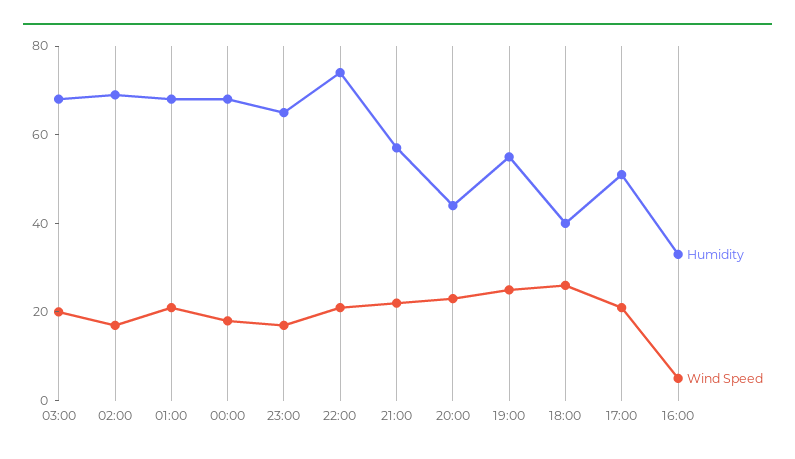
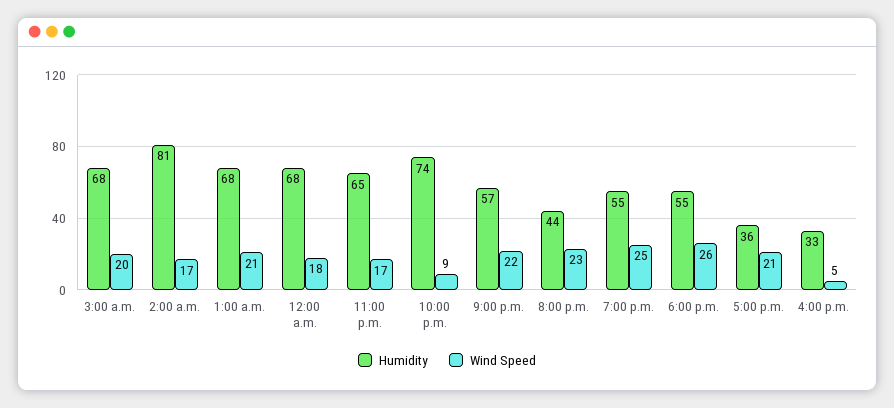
Humidity, 02:00: 70 -> 81
Wind Speed, 22:00: 20 -> 9
Humidity, 18:00: 40 -> 55
Humidity, 17:00: 50 -> 36

